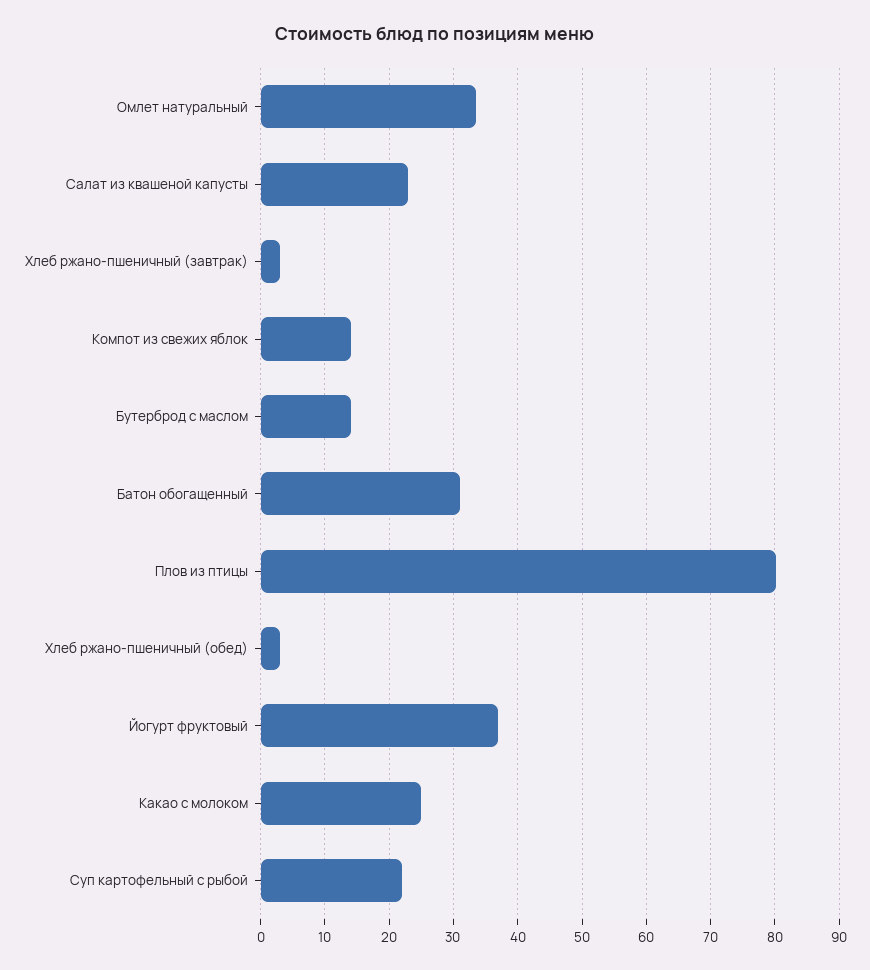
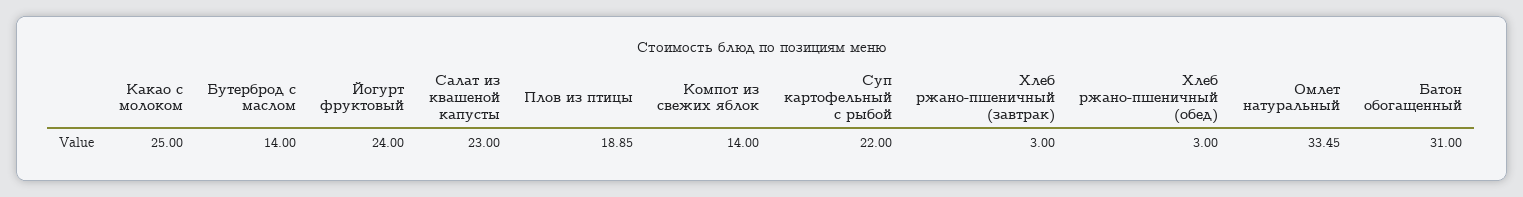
Плов из птицы: 80 -> 18.85
Йогурт фруктовый: 37 -> 24

